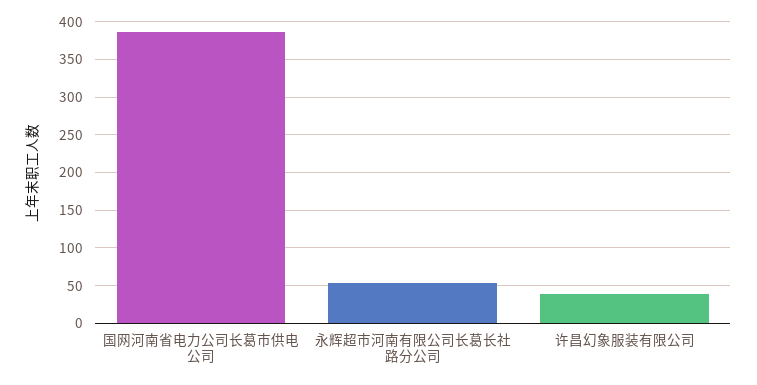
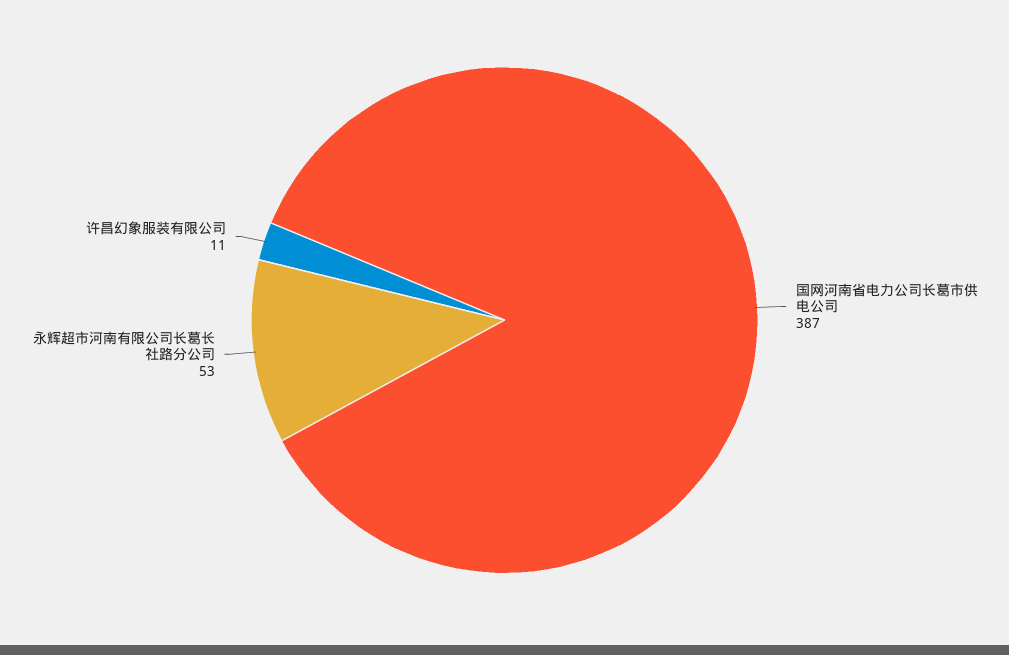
许昌幻象服装有限公司: 40 -> 11

